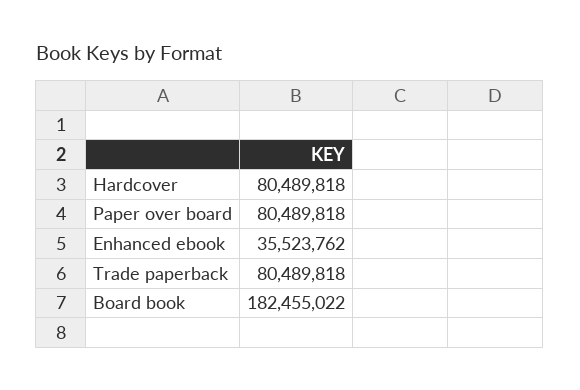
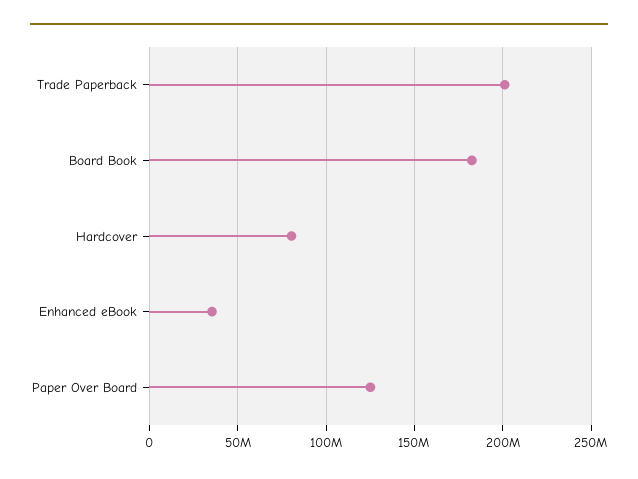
Paper over board: 80489818 -> 125000000
Trade paperback: 80489818 -> 200000000

